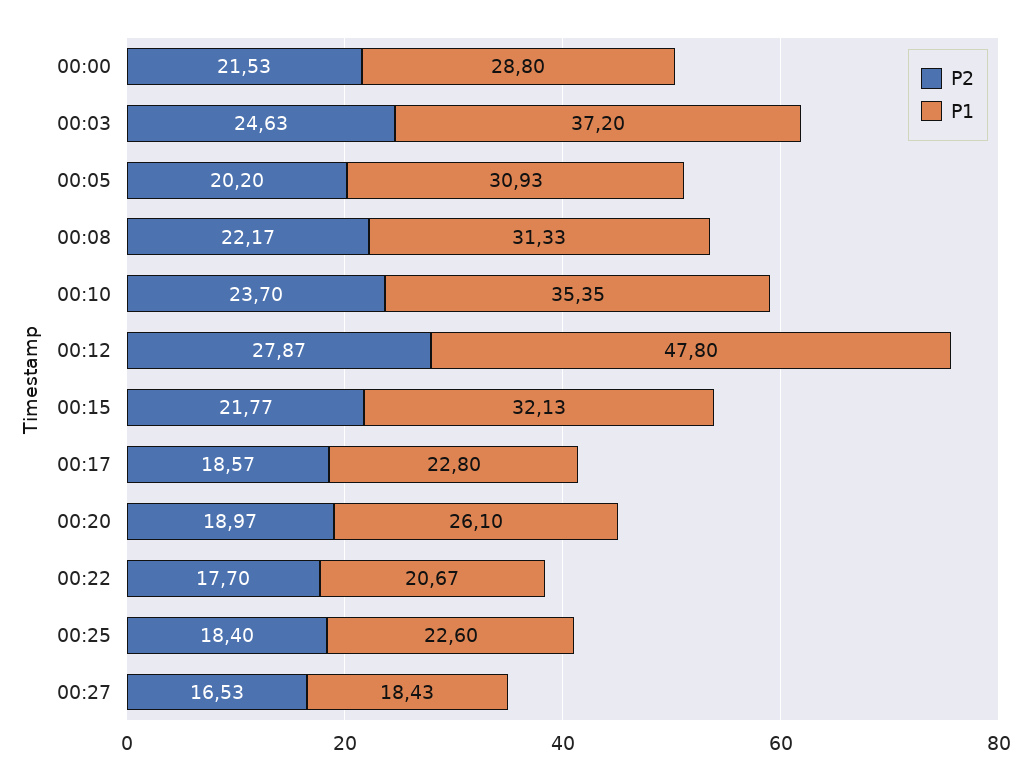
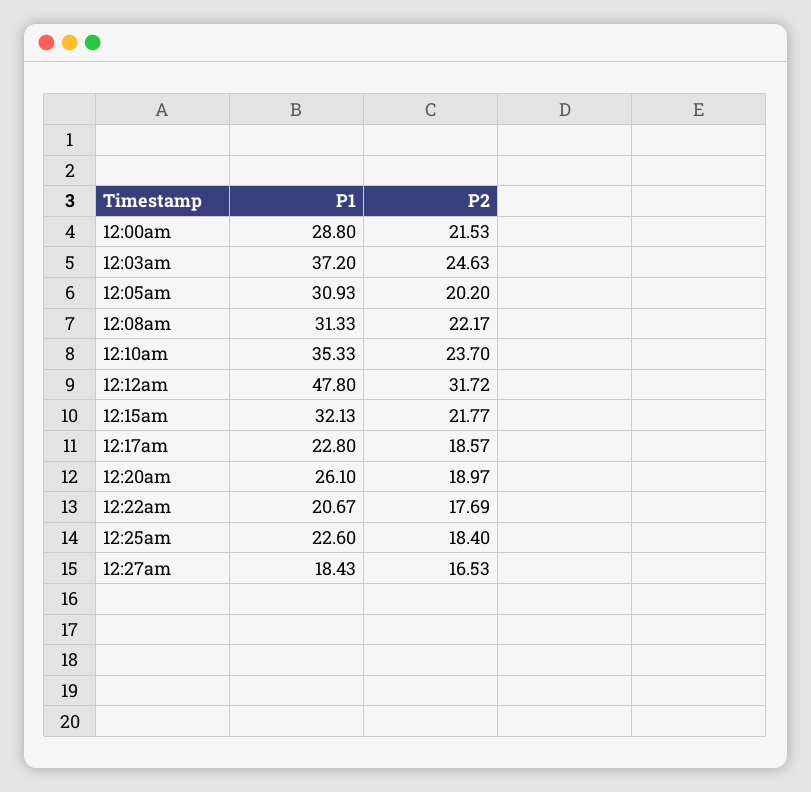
P1, 00:10: 35.35 -> 35.33
P2, 00:12: 27.87 -> 31.72
P2, 00:22: 17.7 -> 17.69

